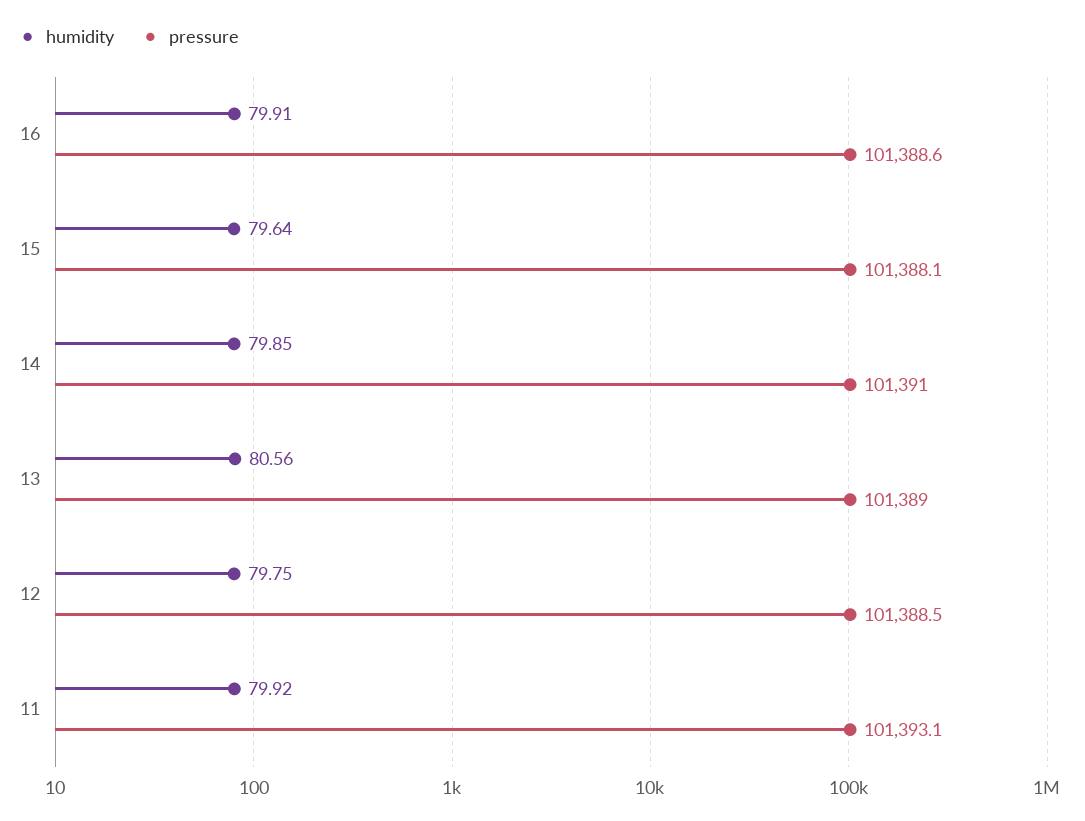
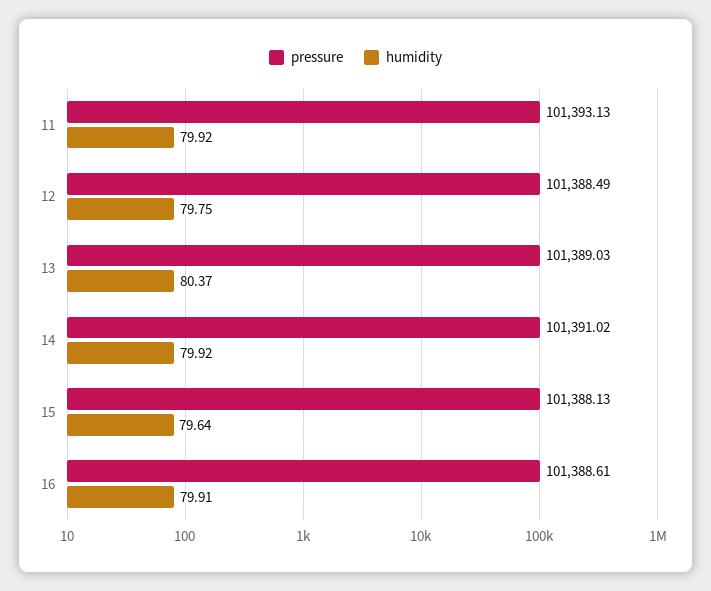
humidity, 14: 79.85 -> 79.92
humidity, 13: 80.56 -> 80.37

